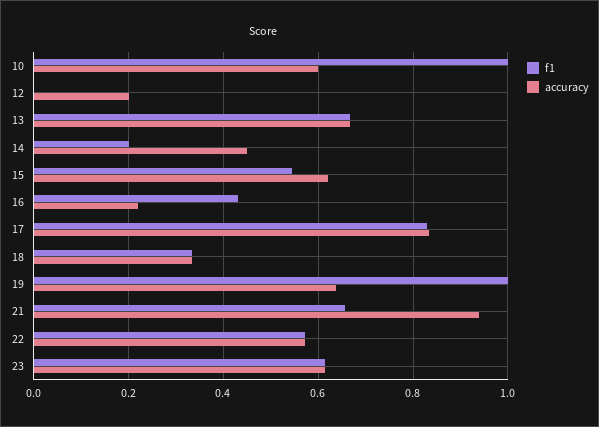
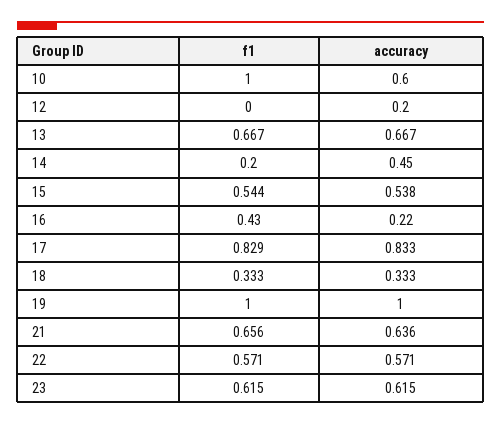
accuracy, 15: 0.62 -> 0.538
accuracy, 19: 0.64 -> 1
accuracy, 21: 0.94 -> 0.636

